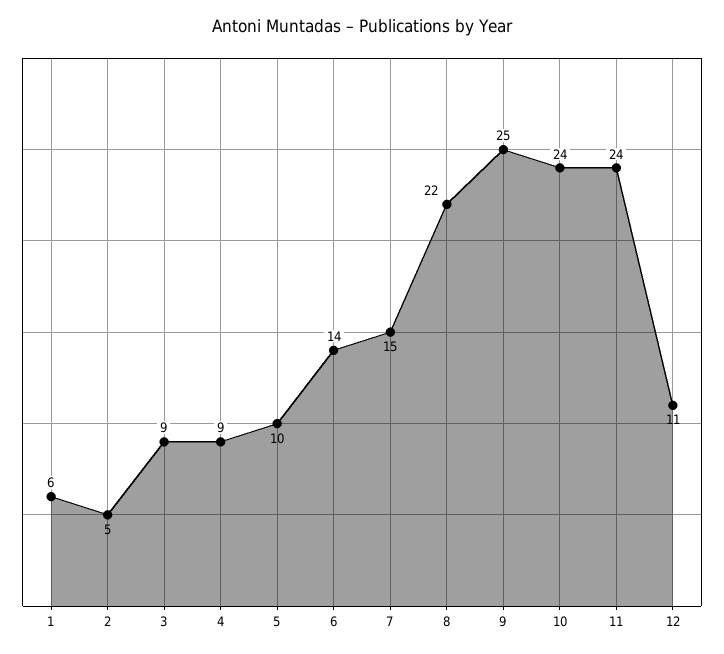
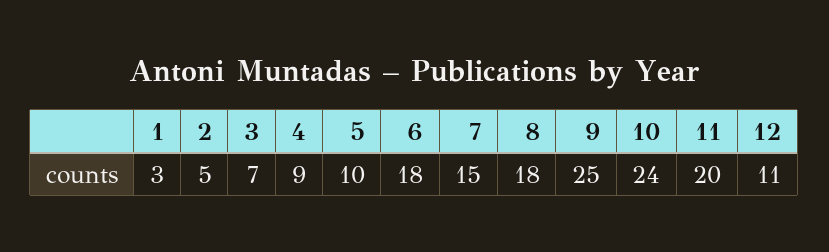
1: 6 -> 3
3: 9 -> 7
6: 14 -> 18
8: 22 -> 18
11: 24 -> 20

